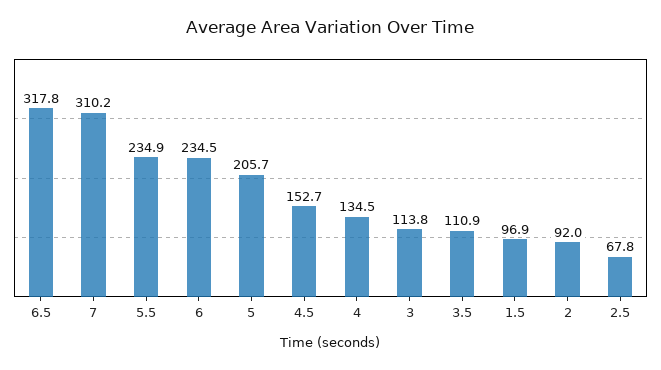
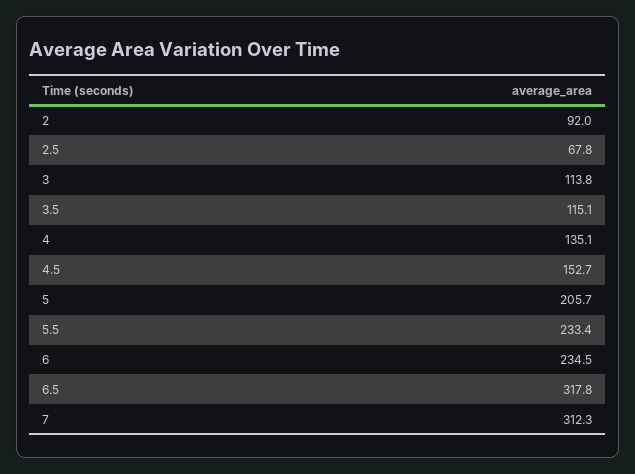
7: 310.2 -> 312.3
5.5: 234.9 -> 233.4
4: 134.5 -> 135.1
3.5: 110.9 -> 115.1
1.5: 96.9 -> none

